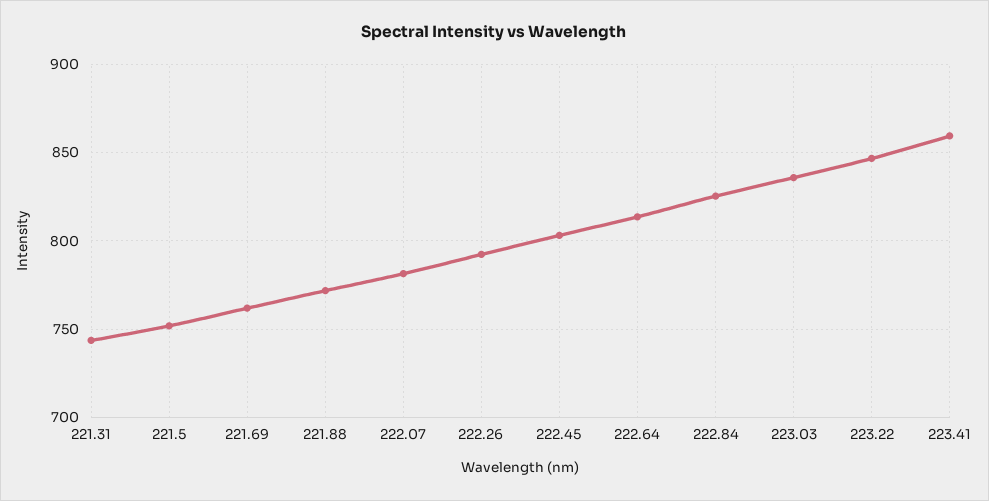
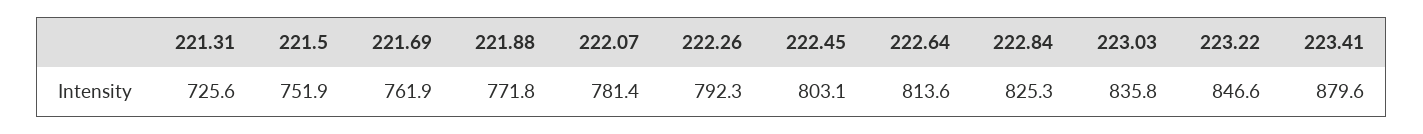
221.31: 745 -> 725.6
223.41: 860 -> 879.6

